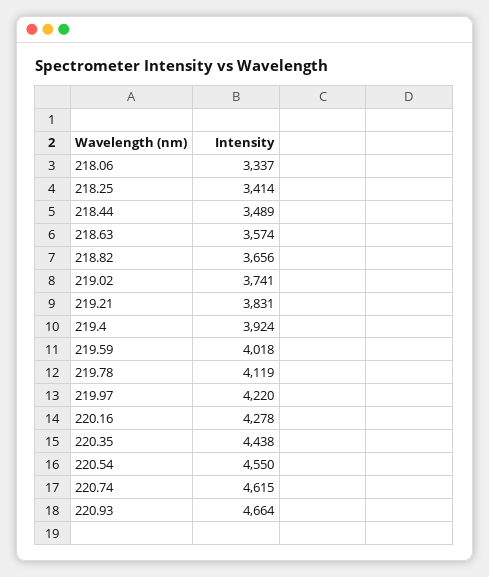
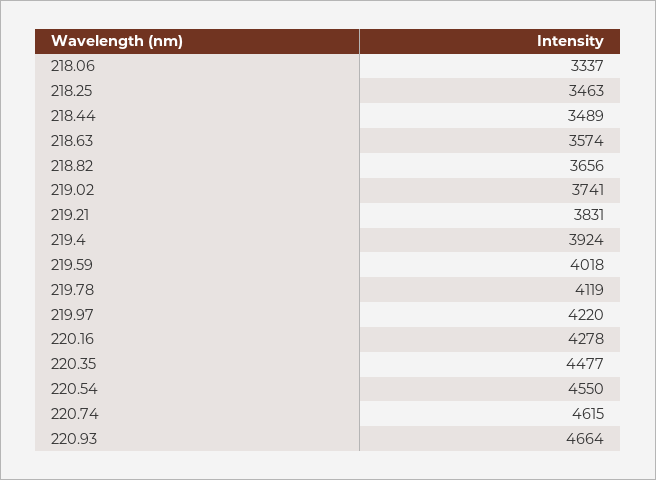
218.25: 3414 -> 3463
220.35: 4438 -> 4477

